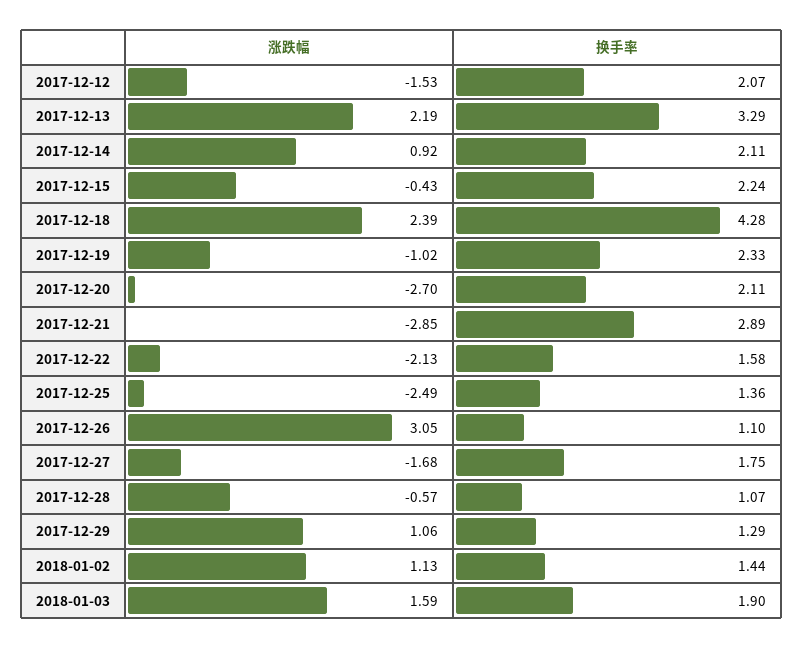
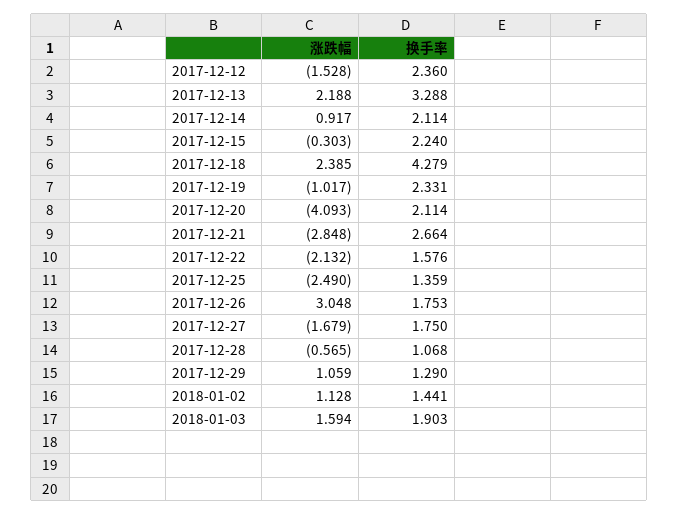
换手率, 2017-12-12: 2.07 -> 2.36
涨跌幅, 2017-12-15: -0.43 -> -0.303
涨跌幅, 2017-12-20: -2.7 -> -4.093
换手率, 2017-12-21: 2.89 -> 2.664
换手率, 2017-12-26: 1.1 -> 1.753

